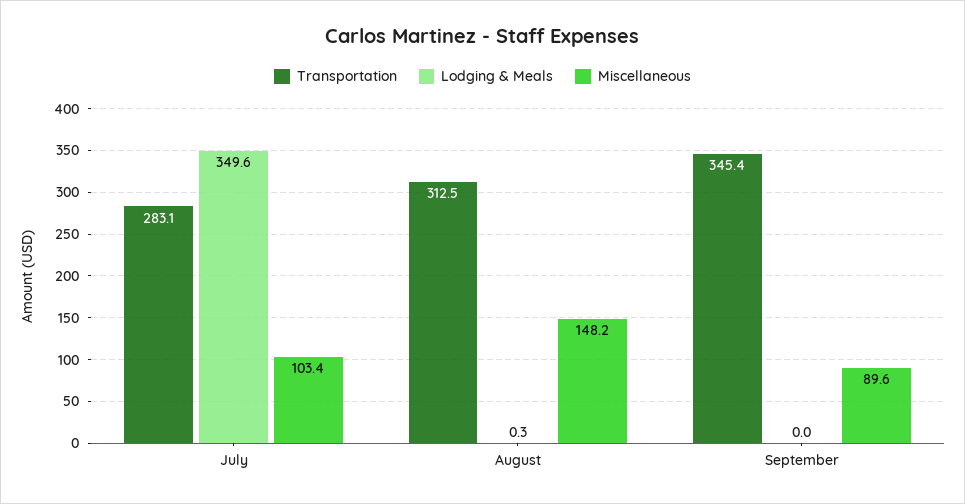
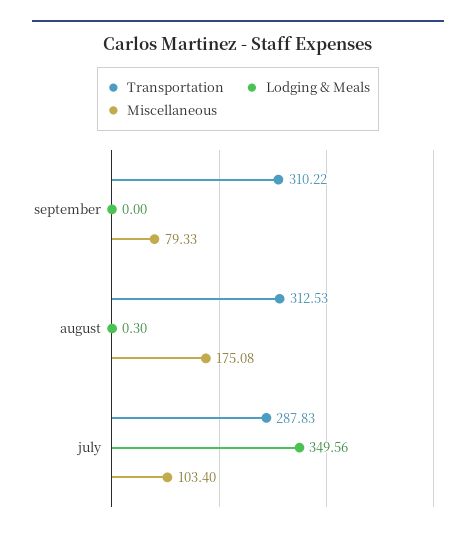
Transportation, July: 283.1 -> 287.83
Miscellaneous, August: 148.2 -> 175.08
Transportation, September: 345.4 -> 310.22
Miscellaneous, September: 89.6 -> 79.33

